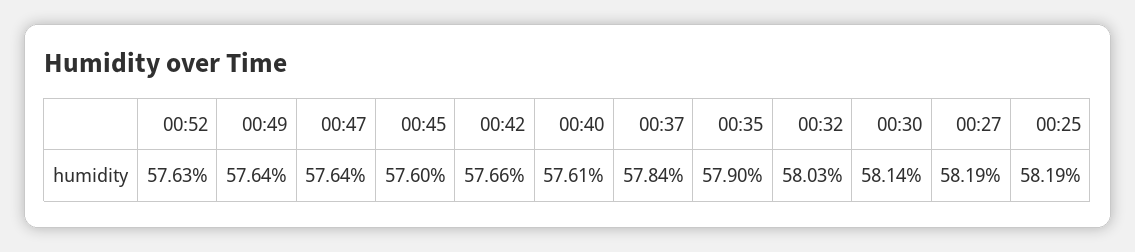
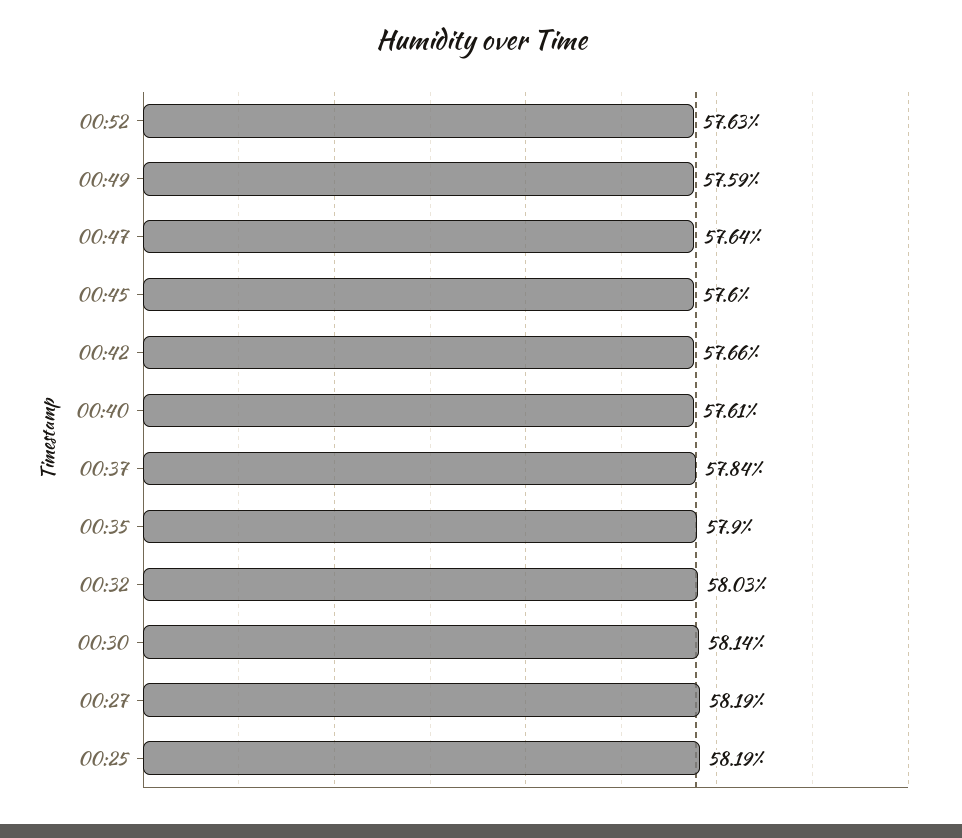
00:49: 57.64 -> 57.59

